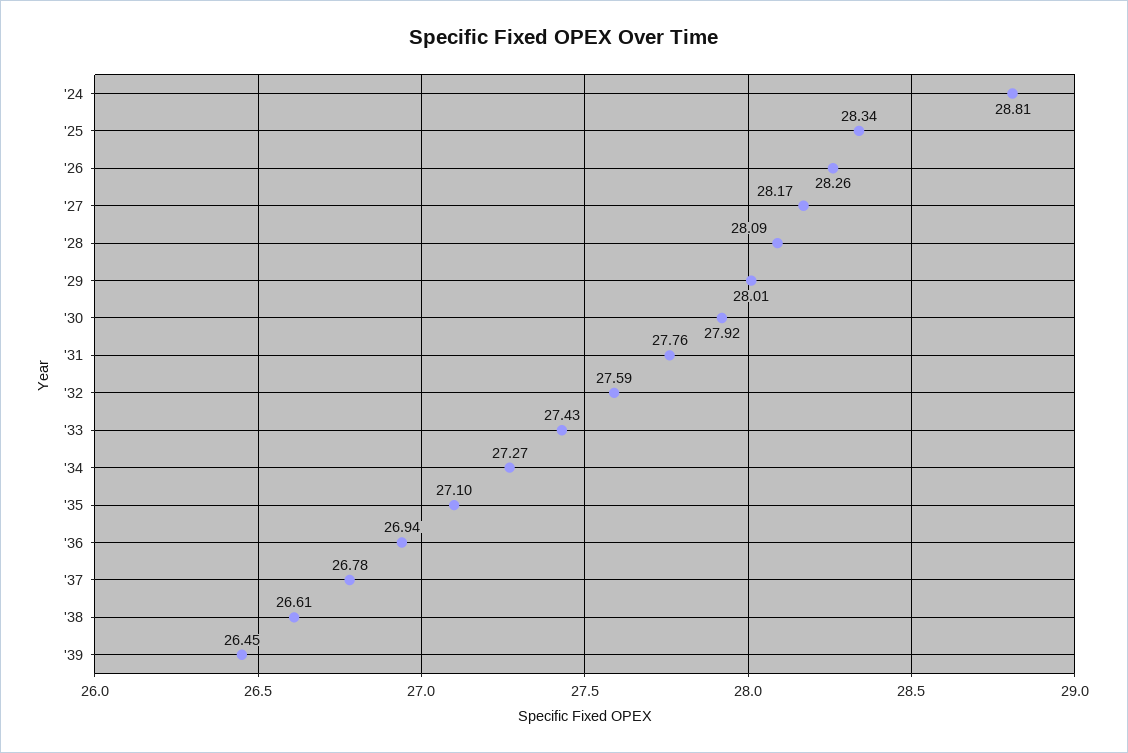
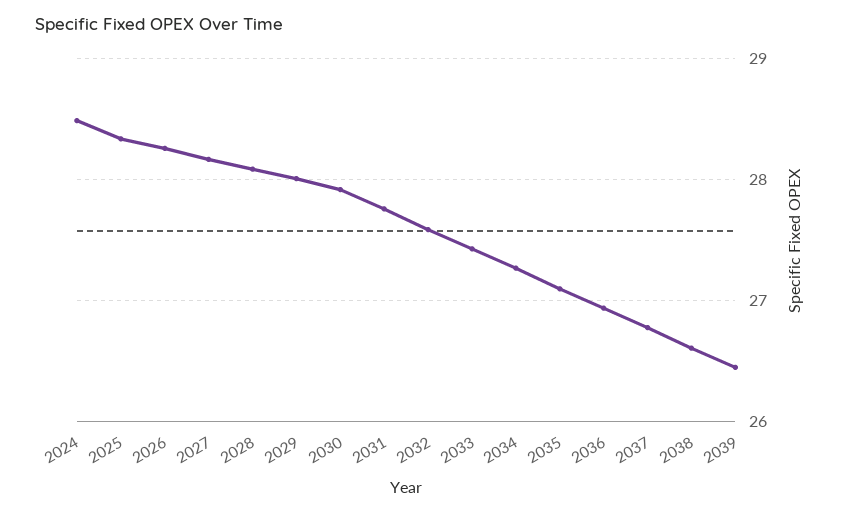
'24: 28.81 -> 28.5

